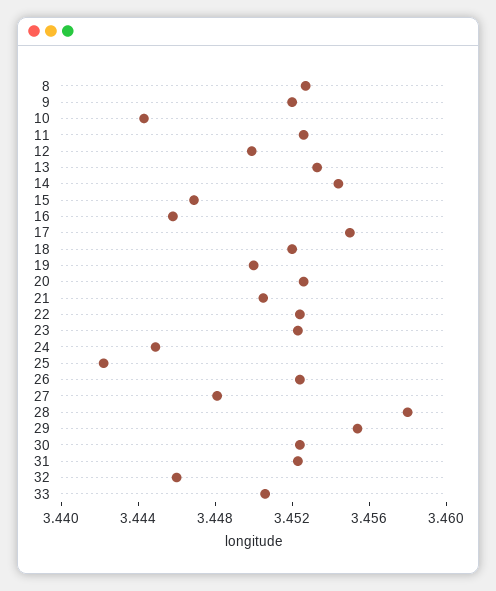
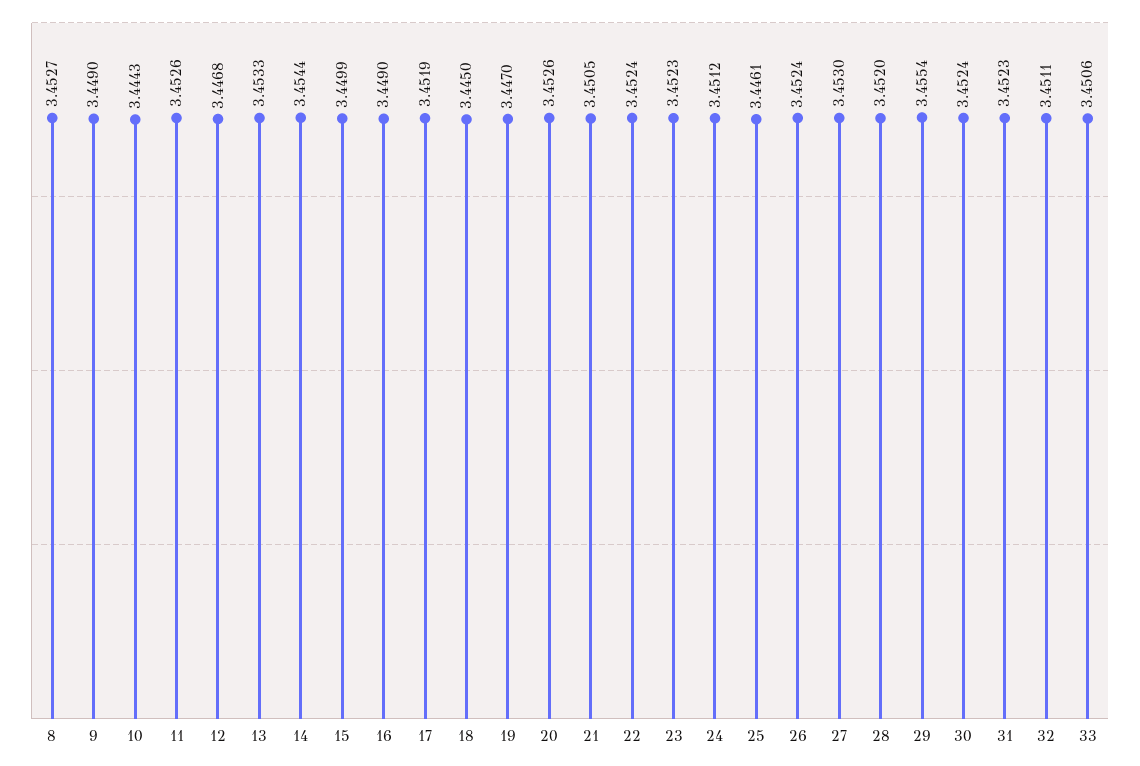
9: 3.452 -> 3.449
12: 3.45 -> 3.4468
15: 3.447 -> 3.4499
16: 3.446 -> 3.449
17: 3.455 -> 3.4519
18: 3.452 -> 3.445
19: 3.45 -> 3.447
24: 3.445 -> 3.4512
25: 3.442 -> 3.4461
27: 3.448 -> 3.453
28: 3.458 -> 3.452
32: 3.446 -> 3.4511

